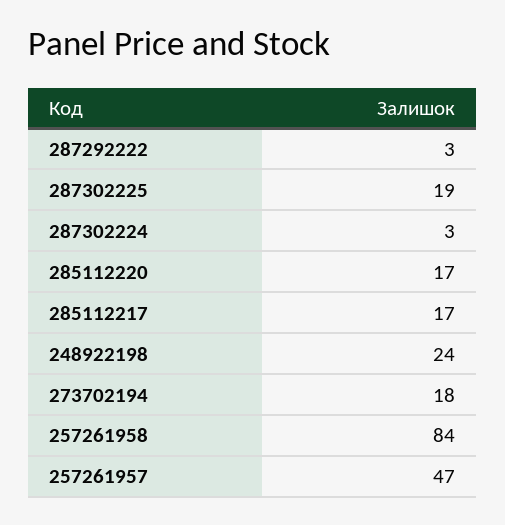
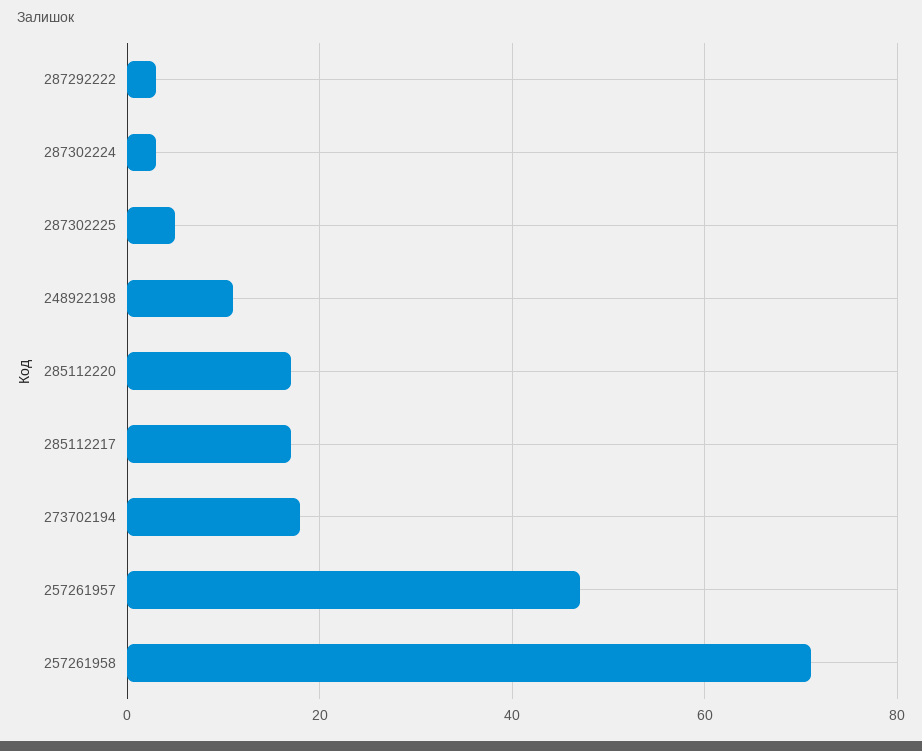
287302225: 19 -> 5
248922198: 24 -> 10
257261958: 84 -> 70

